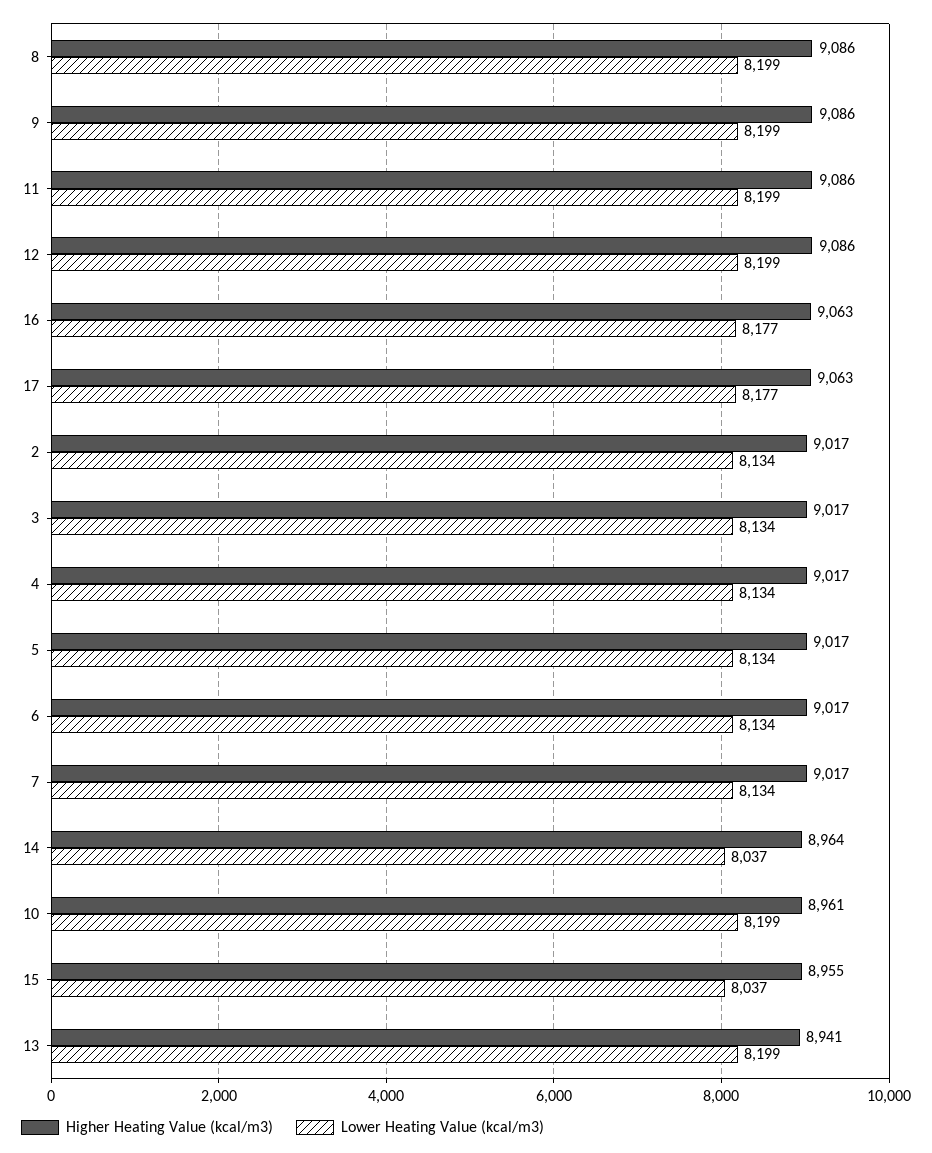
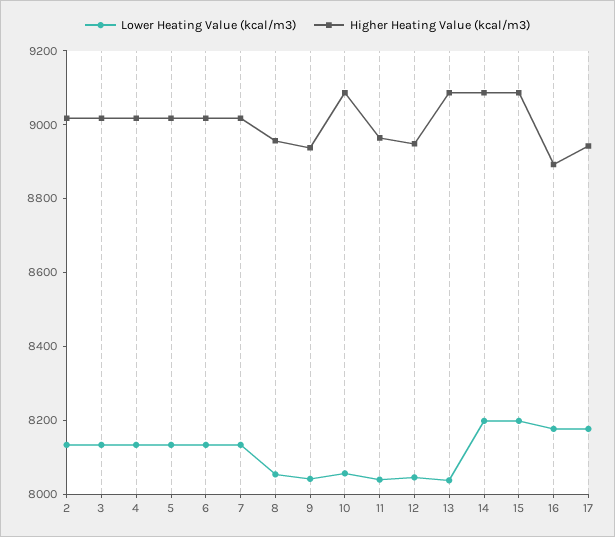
Higher Heating Value (kcal/m3), 8: 9086 -> 8950
Lower Heating Value (kcal/m3), 8: 8199 -> 8050
Higher Heating Value (kcal/m3), 9: 9086 -> 8950
Lower Heating Value (kcal/m3), 9: 8199 -> 8050
Higher Heating Value (kcal/m3), 11: 9086 -> 8950
Lower Heating Value (kcal/m3), 11: 8199 -> 8050
Higher Heating Value (kcal/m3), 12: 9086 -> 8950
Lower Heating Value (kcal/m3), 12: 8199 -> 8050
Higher Heating Value (kcal/m3), 16: 9063 -> 8900
Higher Heating Value (kcal/m3), 17: 9063 -> 8950
Higher Heating Value (kcal/m3), 14: 8964 -> 9100
Lower Heating Value (kcal/m3), 14: 8037 -> 8200
Higher Heating Value (kcal/m3), 10: 8961 -> 9100
Lower Heating Value (kcal/m3), 10: 8199 -> 8050
Higher Heating Value (kcal/m3), 15: 8955 -> 9100
Lower Heating Value (kcal/m3), 15: 8037 -> 8200
Higher Heating Value (kcal/m3), 13: 8941 -> 9100
Lower Heating Value (kcal/m3), 13: 8199 -> 8050

